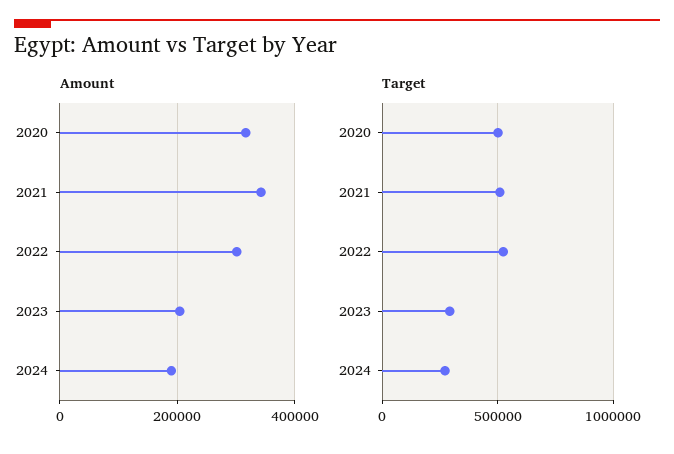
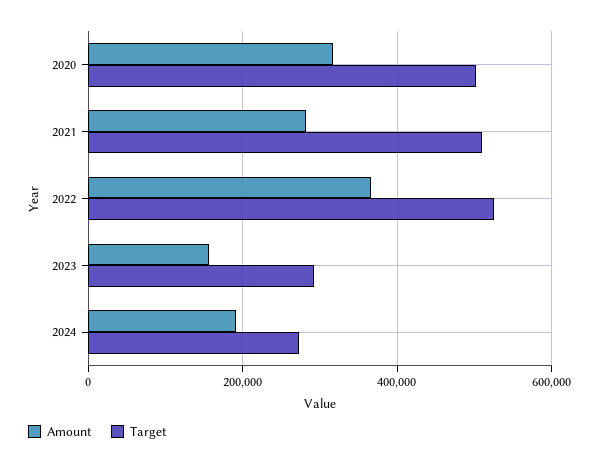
Amount, 2021: 340000 -> 280000
Amount, 2022: 300000 -> 360000
Amount, 2023: 200000 -> 160000

